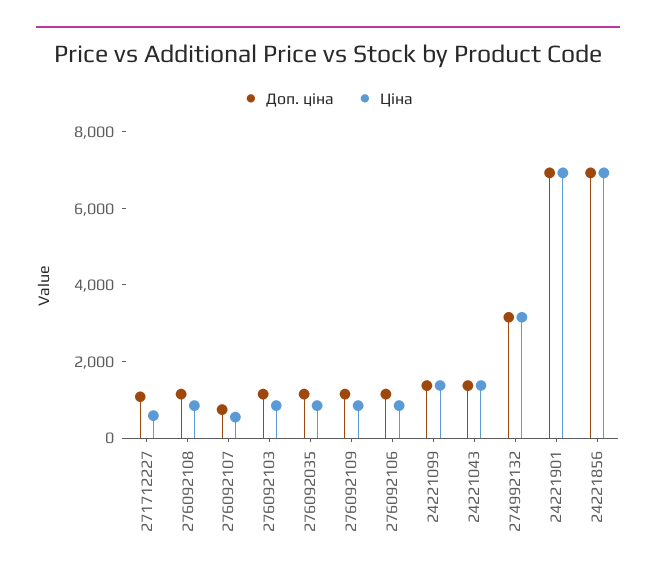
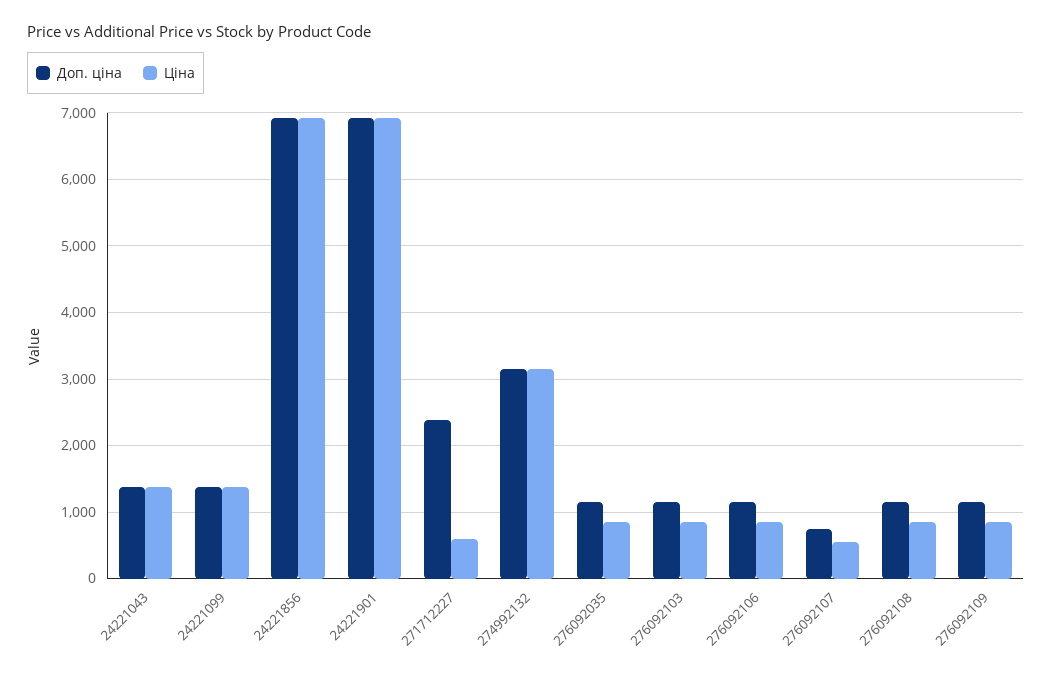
Доп. ціна, 271712227: 1000 -> 2400

